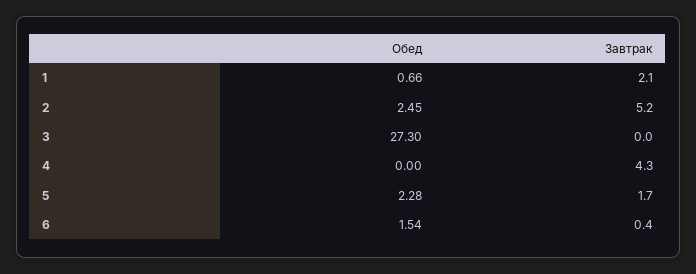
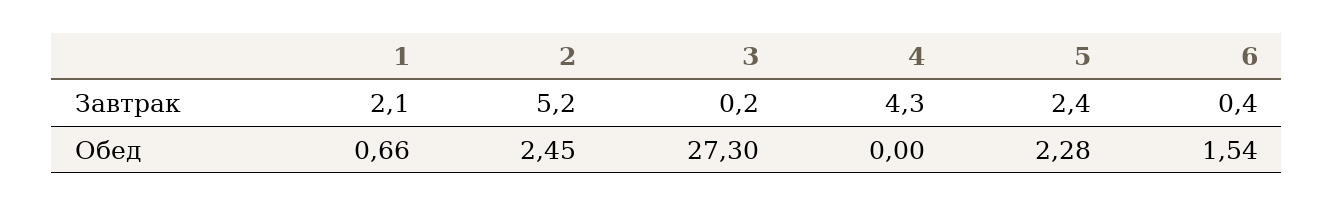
Завтрак, 3: 0 -> 0.2
Завтрак, 5: 1.7 -> 2.4

